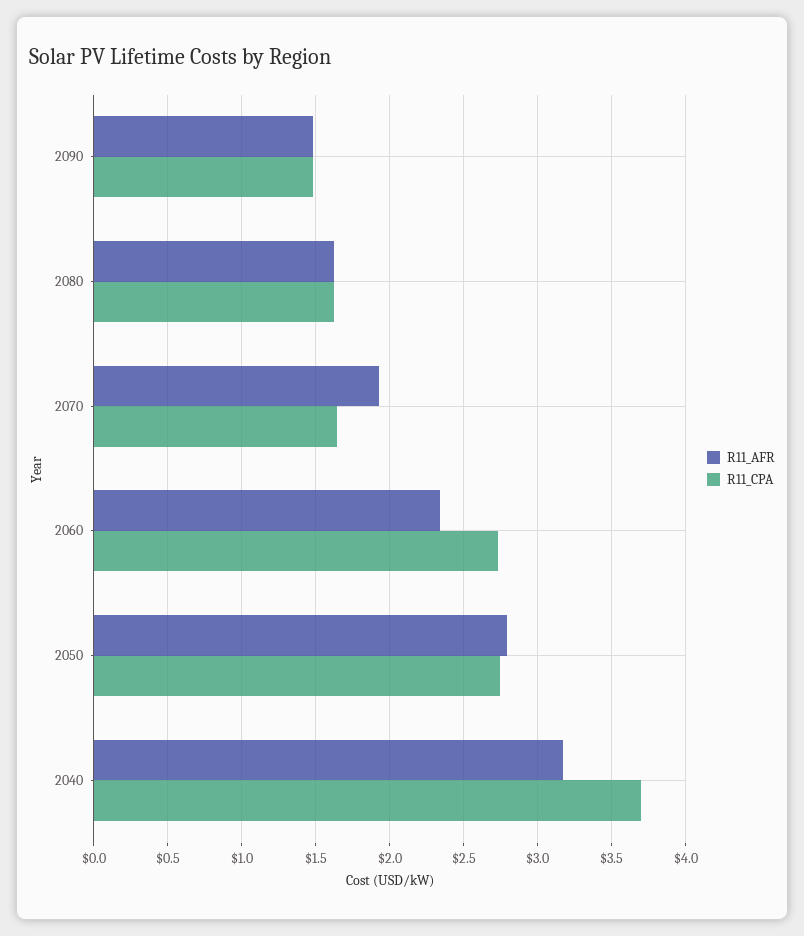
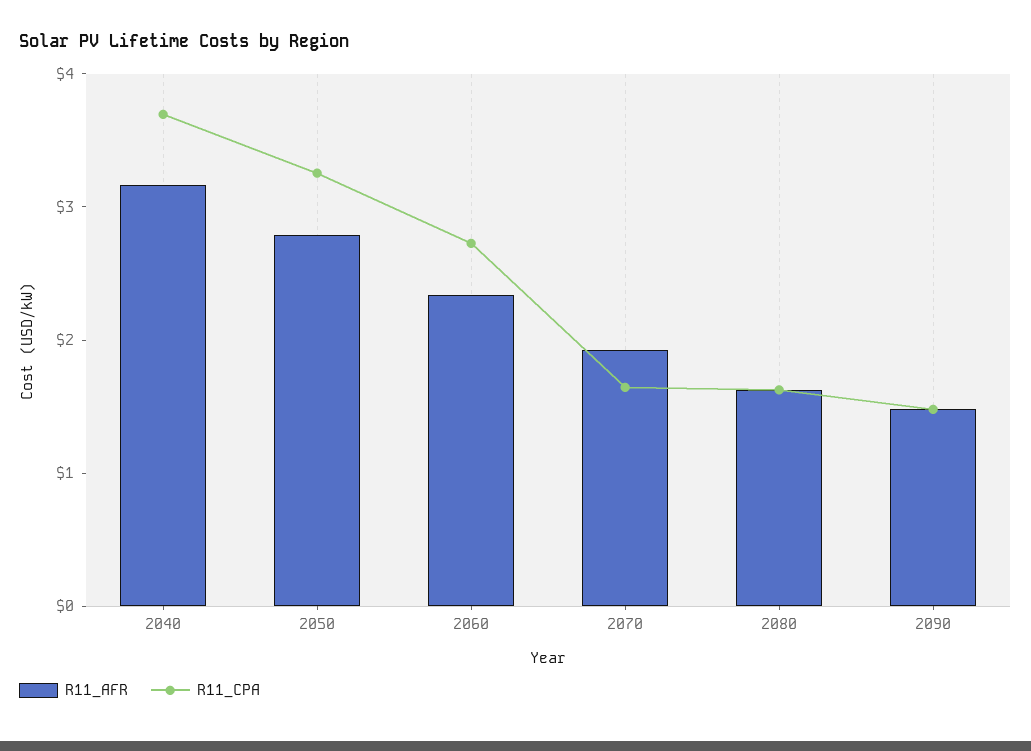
R11_CPA, 2050: 2.75 -> 3.2

